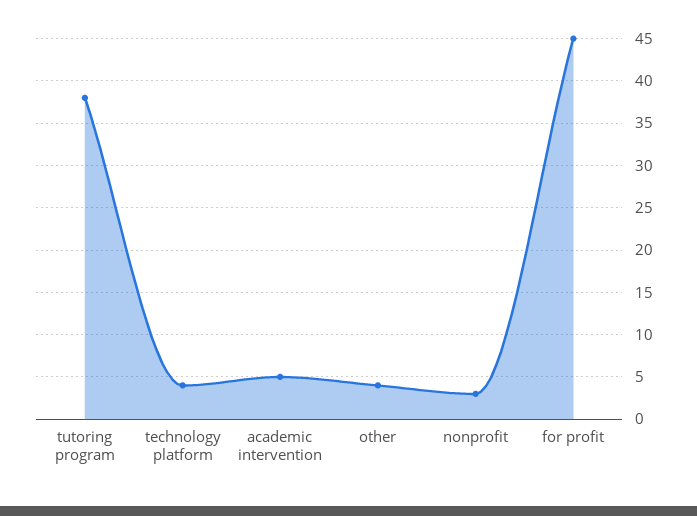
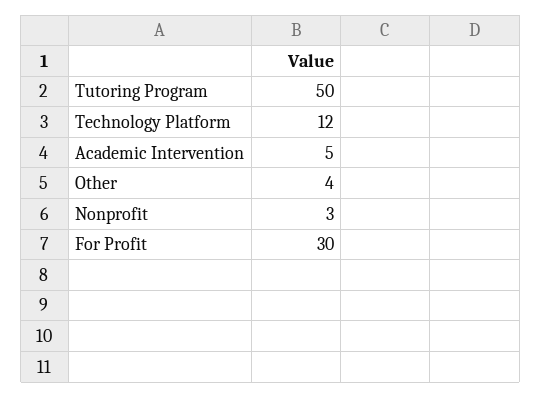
tutoring program: 38 -> 50
technology platform: 4 -> 12
for profit: 45 -> 30

